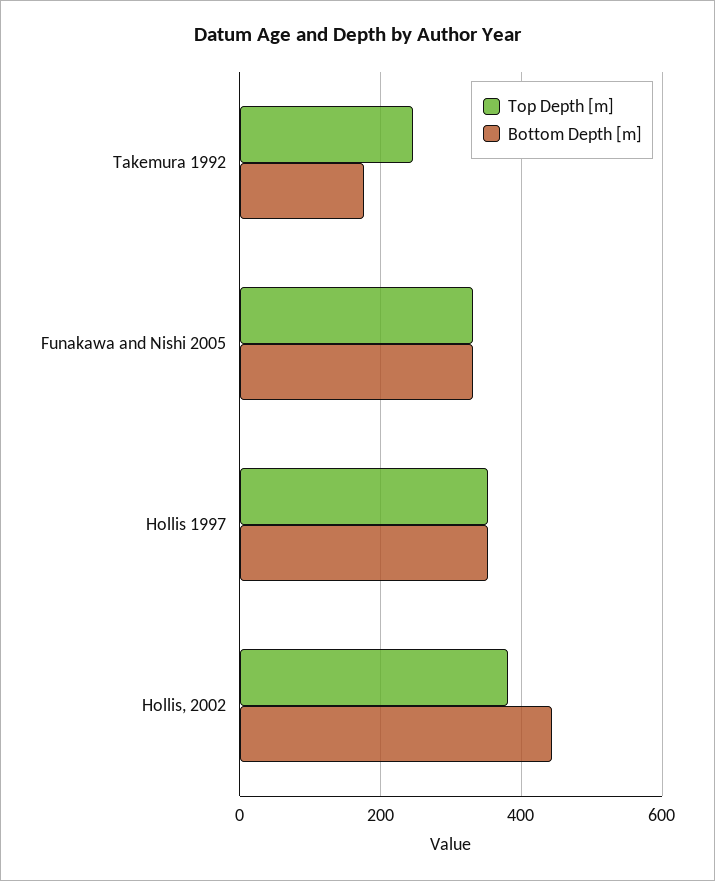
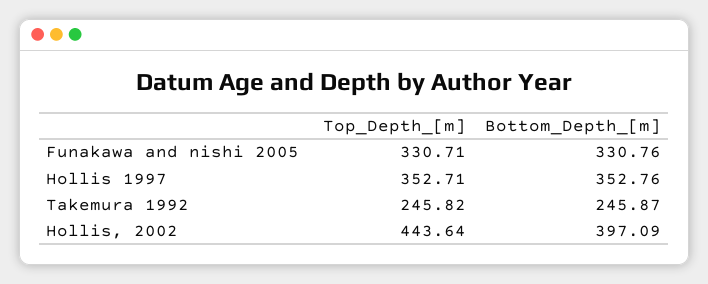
Bottom Depth [m], Takemura 1992: 180 -> 245.87
Top Depth [m], Hollis, 2002: 380 -> 443.64
Bottom Depth [m], Hollis, 2002: 440 -> 397.09

